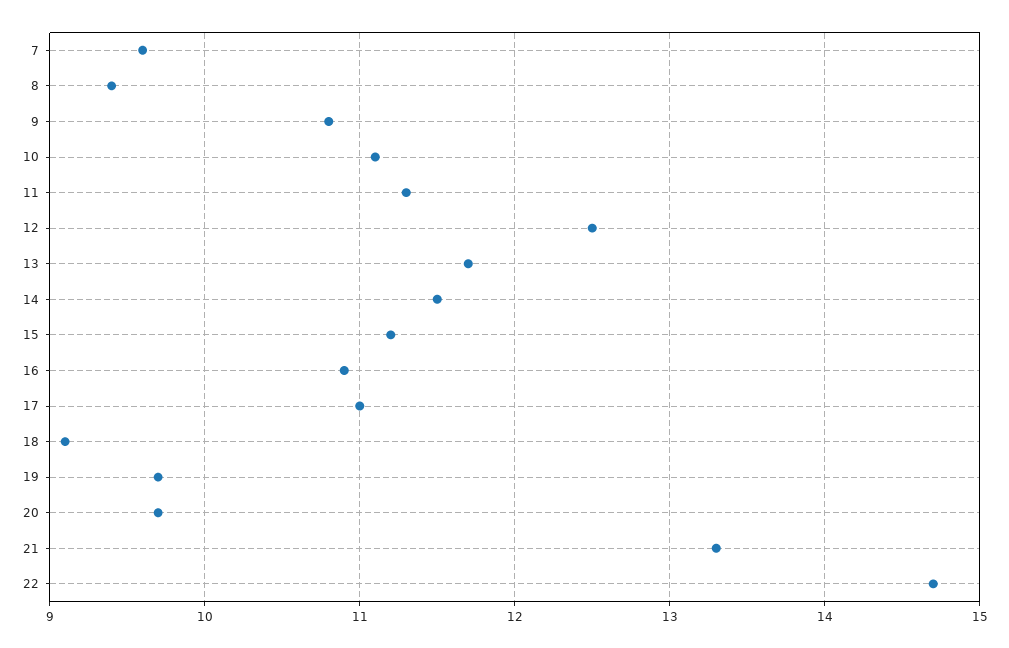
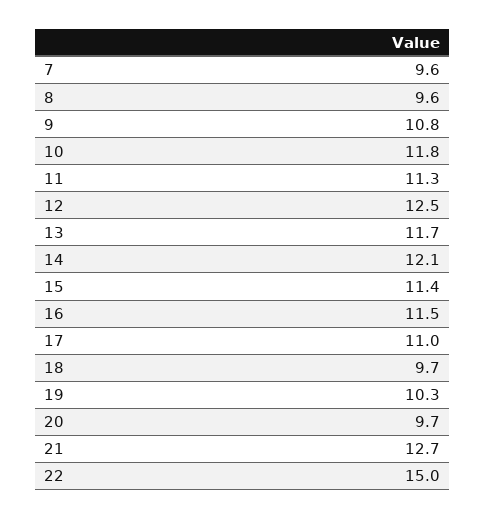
8: 9.4 -> 9.6
10: 11.1 -> 11.8
14: 11.5 -> 12.1
15: 11.2 -> 11.4
16: 10.9 -> 11.5
18: 9.1 -> 9.7
19: 9.7 -> 10.3
21: 13.3 -> 12.7
22: 14.7 -> 15

